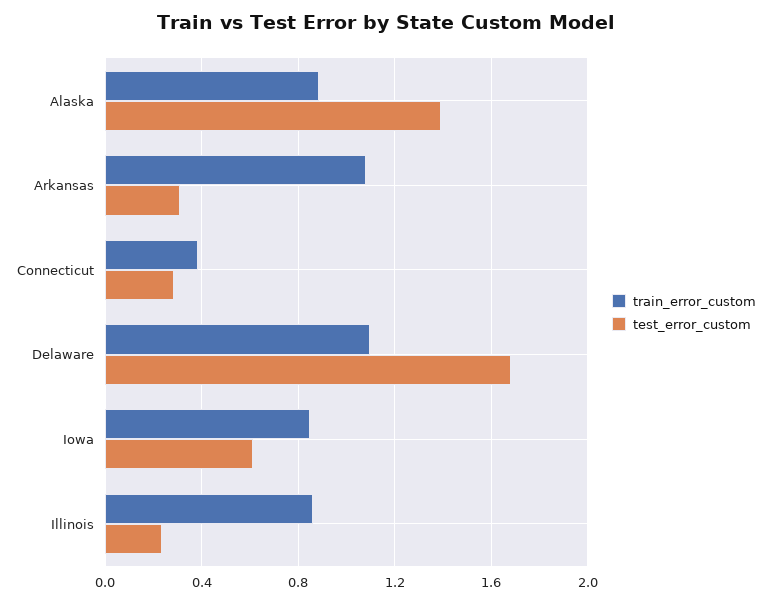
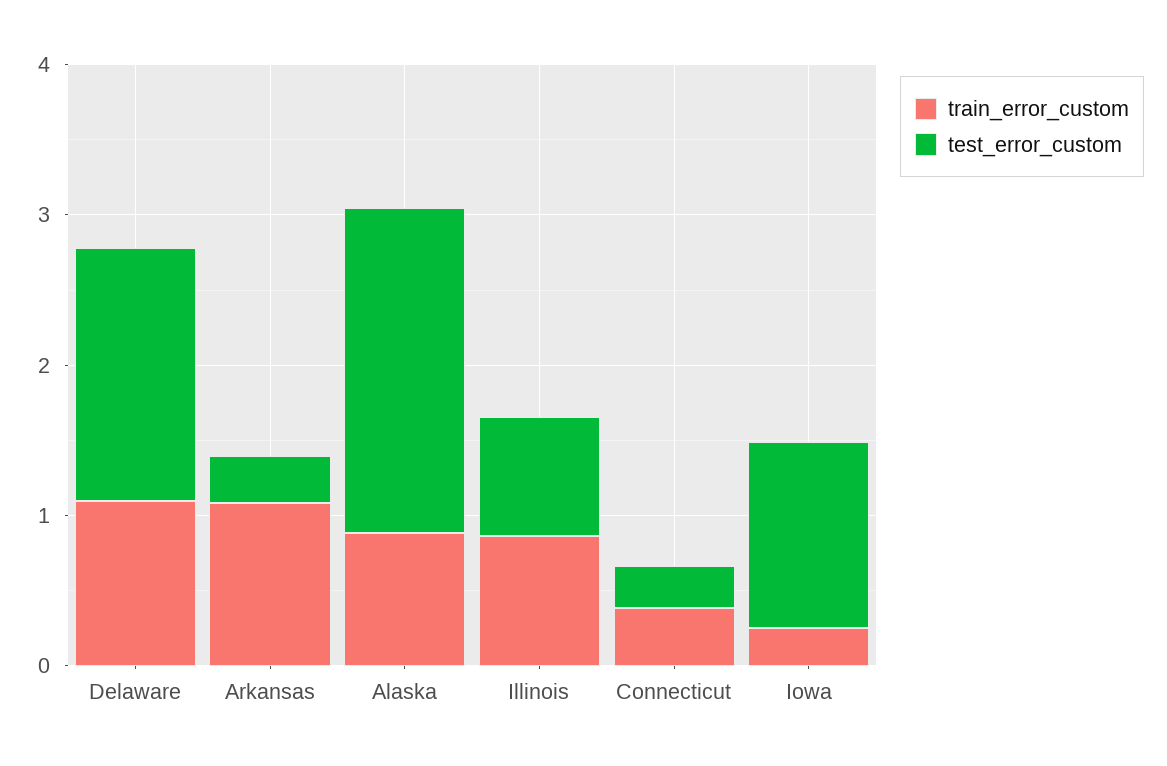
test_error_custom, Alaska: 1.4 -> 2.2
train_error_custom, Iowa: 0.85 -> 0.2
test_error_custom, Iowa: 0.6 -> 1.2
test_error_custom, Illinois: 0.25 -> 0.8

